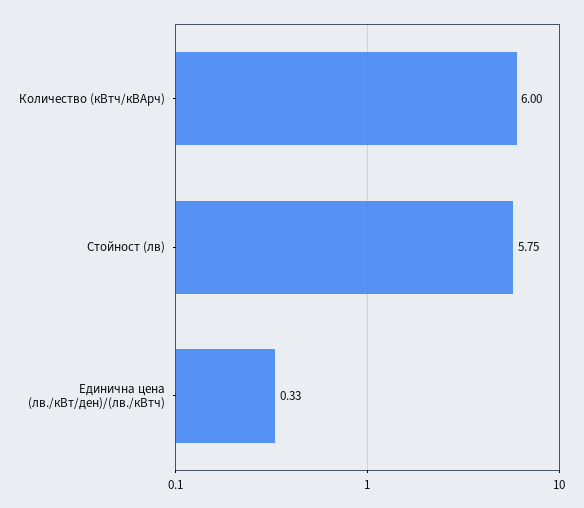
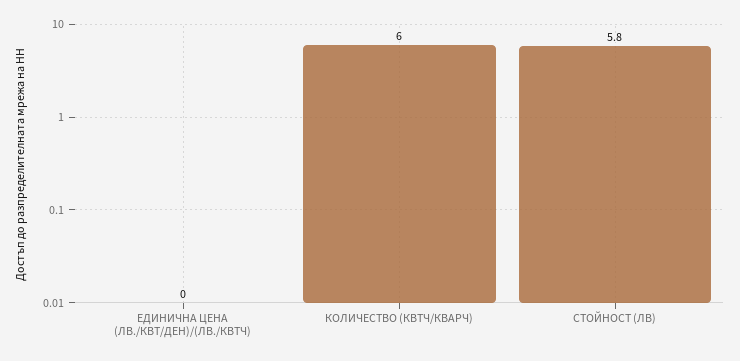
Единична цена (лв./кВт/ден)/(лв./кВтч): 0.33 -> 0

